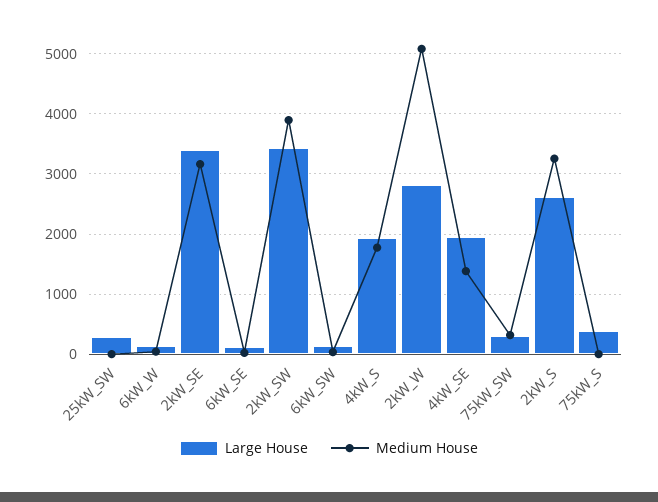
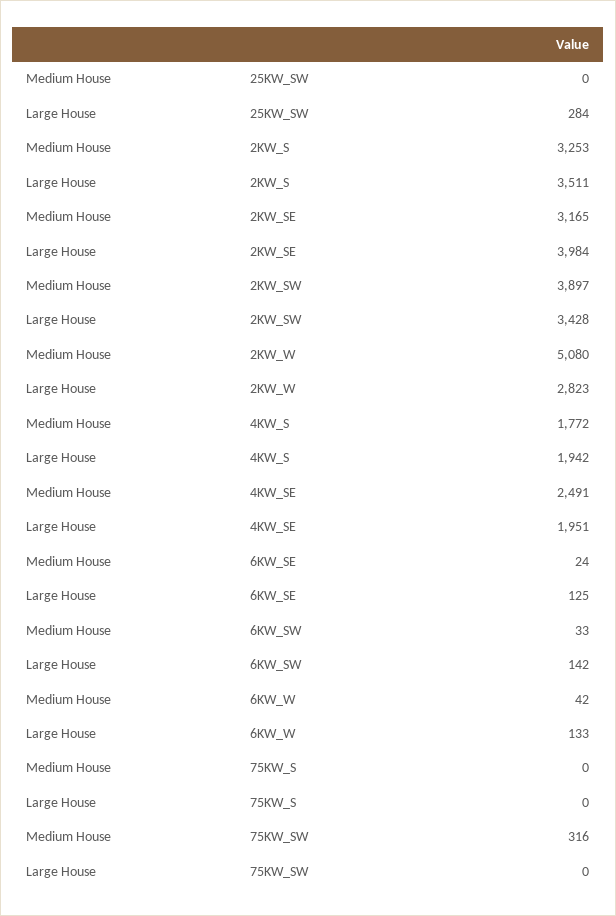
Large House, 2kW_SE: 3400 -> 3984
Medium House, 4kW_SE: 1400 -> 2491
Large House, 75kW_SW: 300 -> 0
Large House, 2kW_S: 2600 -> 3511
Large House, 75kW_S: 400 -> 0

